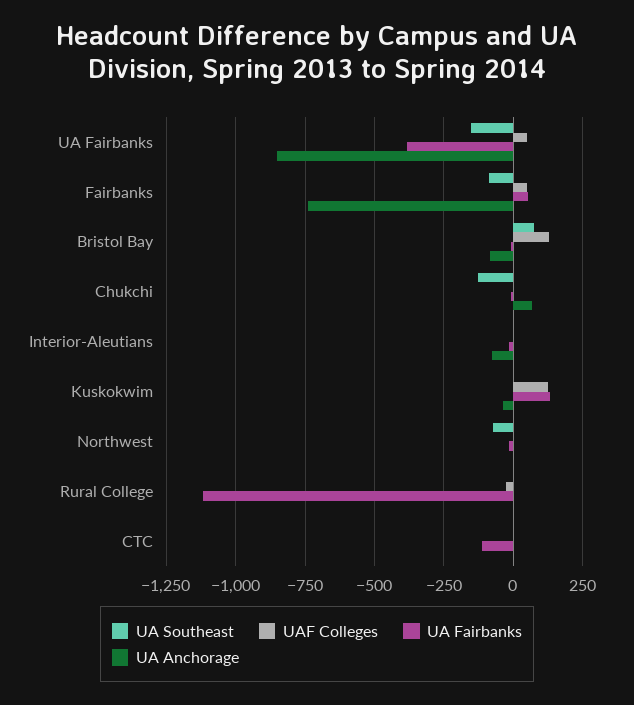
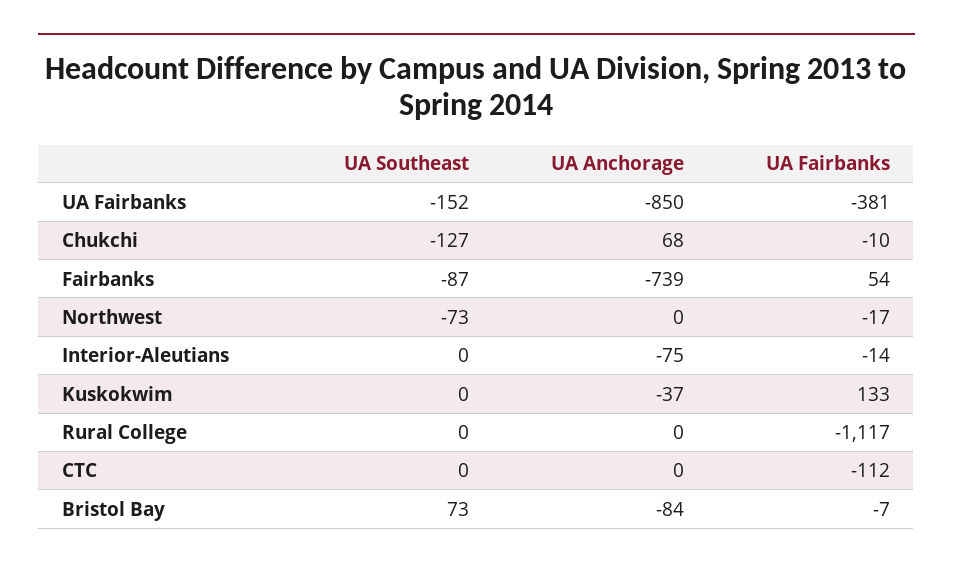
UAF Colleges, UA Fairbanks: 50 -> none
UAF Colleges, Fairbanks: 50 -> none
UAF Colleges, Bristol Bay: 125 -> none
UAF Colleges, Chukchi: 0 -> none
UAF Colleges, Interior-Aleutians: 0 -> none
UAF Colleges, Kuskokwim: 125 -> none
UAF Colleges, Northwest: 0 -> none
UAF Colleges, Rural College: -25 -> none
UAF Colleges, CTC: 0 -> none

